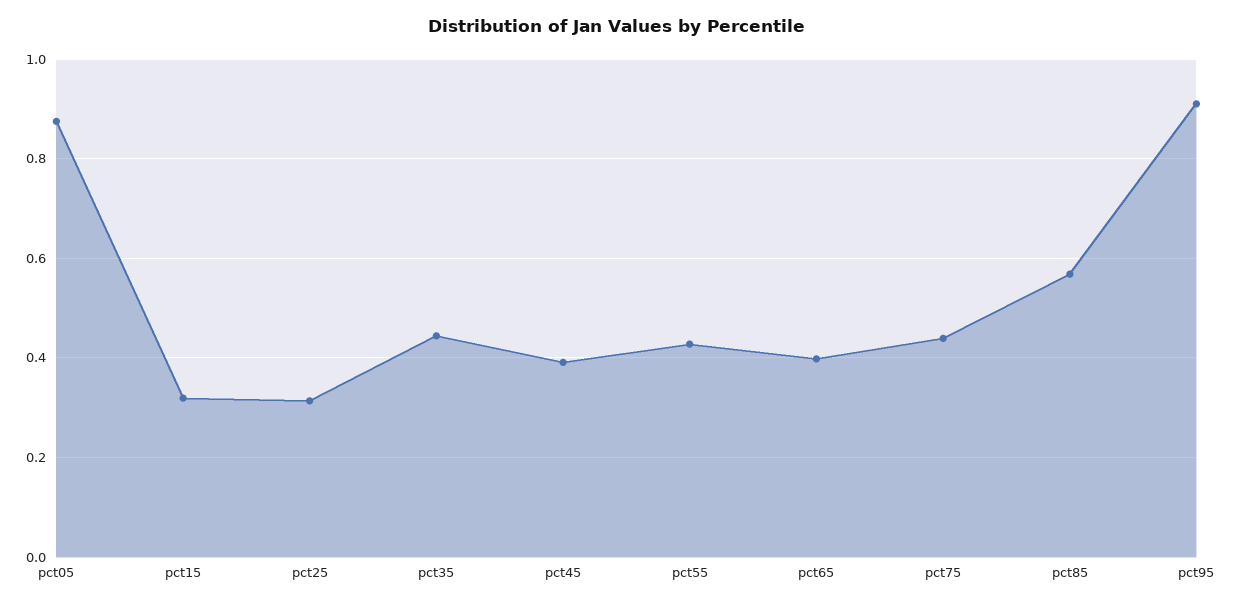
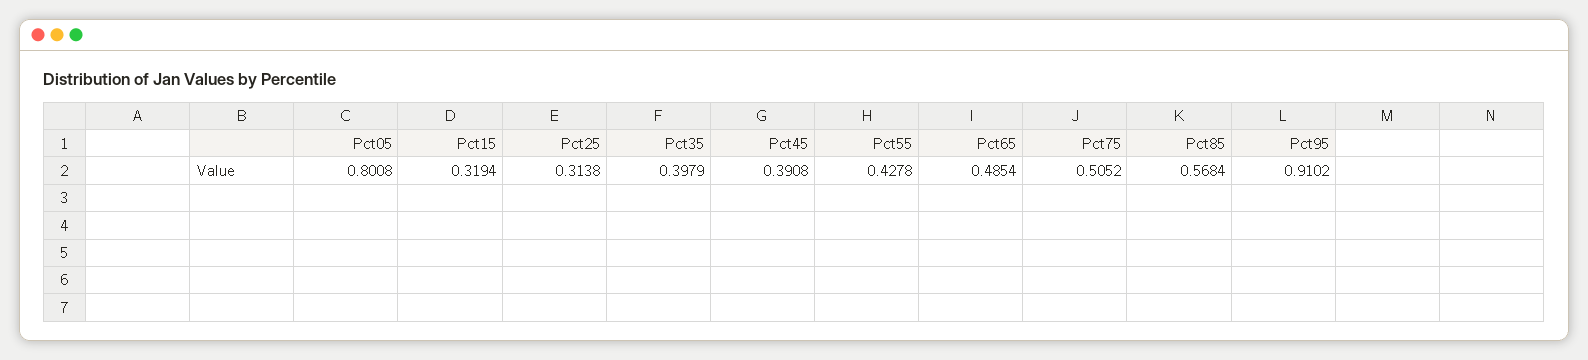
pct05: 0.88 -> 0.8008
pct35: 0.44 -> 0.3979
pct65: 0.4 -> 0.4854
pct75: 0.44 -> 0.5052

